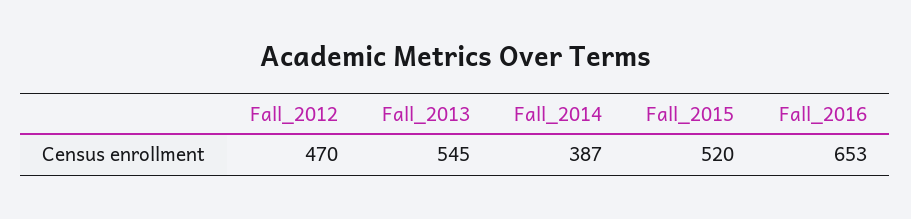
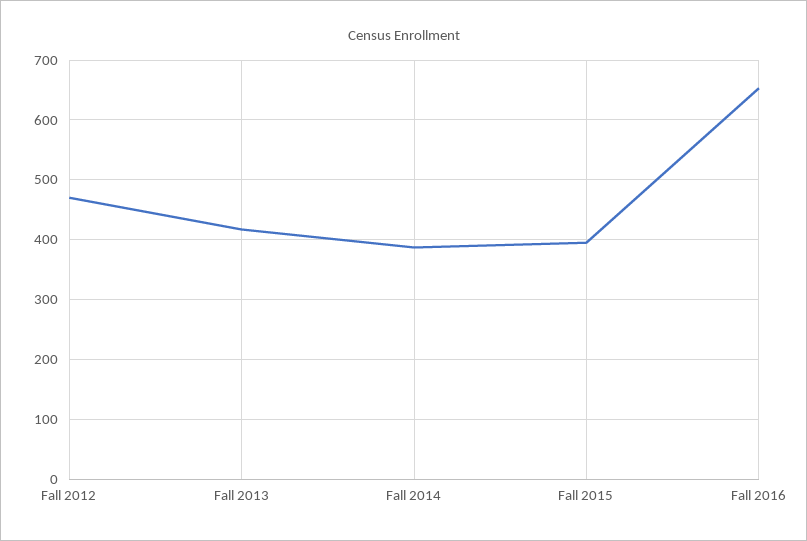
Fall_2013: 545 -> 420
Fall_2015: 520 -> 400

